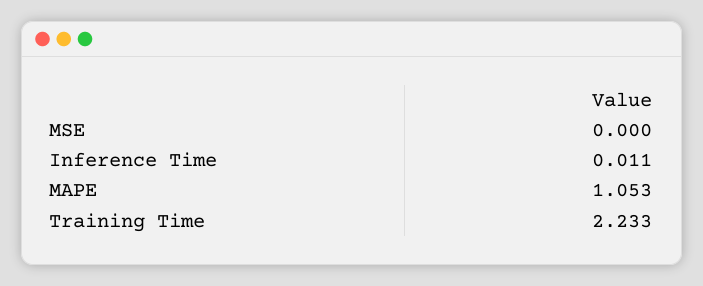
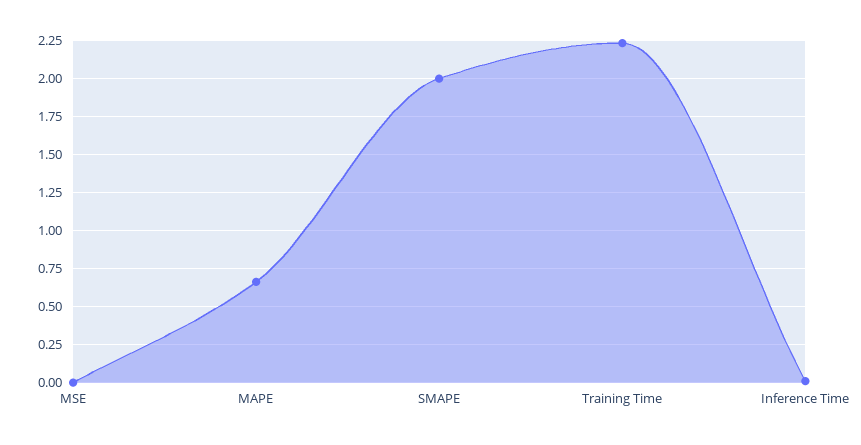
MAPE: 1.053 -> 0.65
SMAPE: none -> 2

